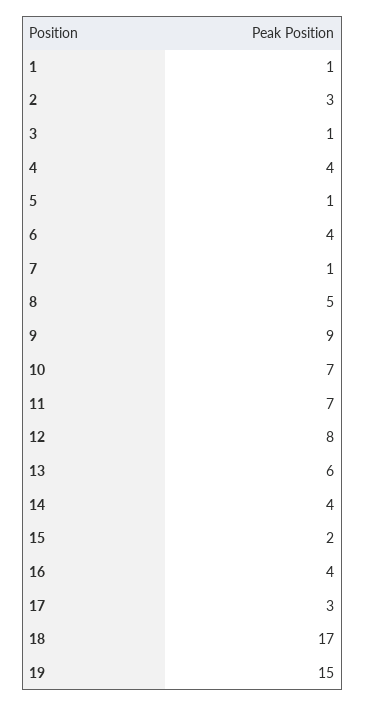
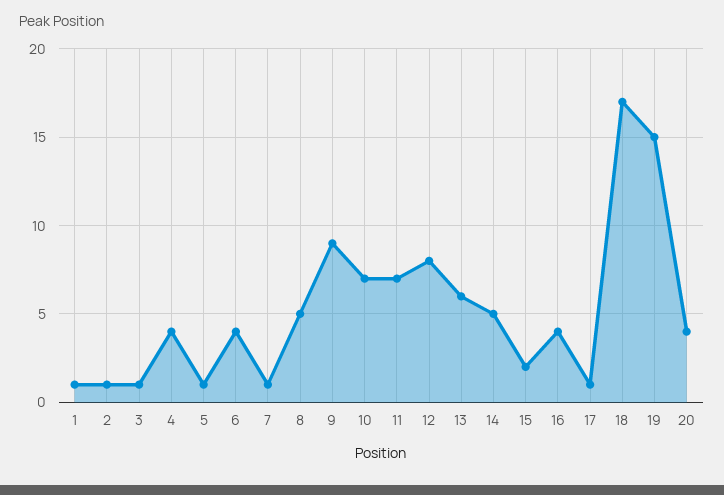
2: 3 -> 1
14: 4 -> 5
17: 3 -> 1
20: none -> 4

